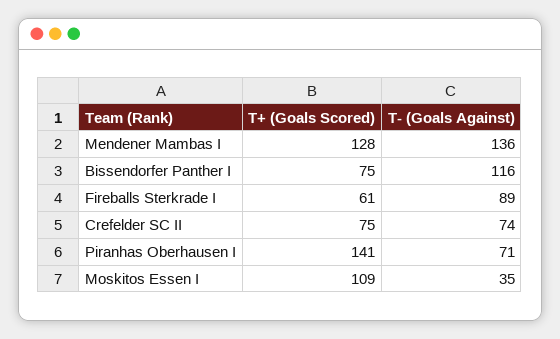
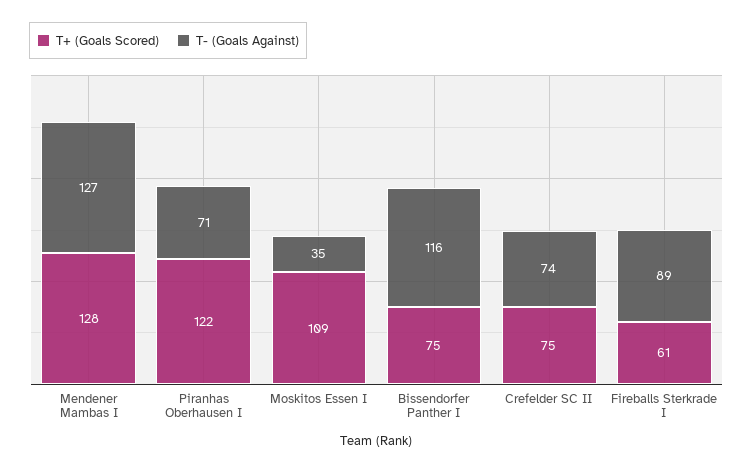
T- (Goals Against), Mendener Mambas I: 136 -> 127
T+ (Goals Scored), Piranhas Oberhausen I: 141 -> 122

